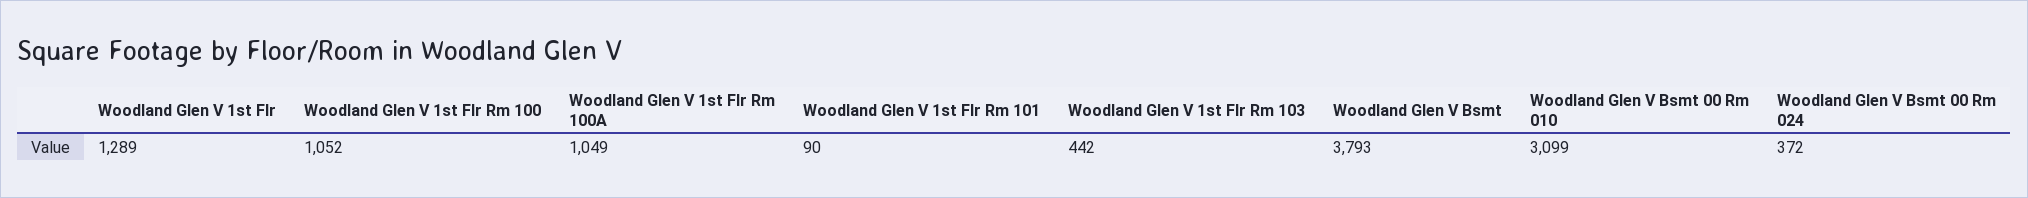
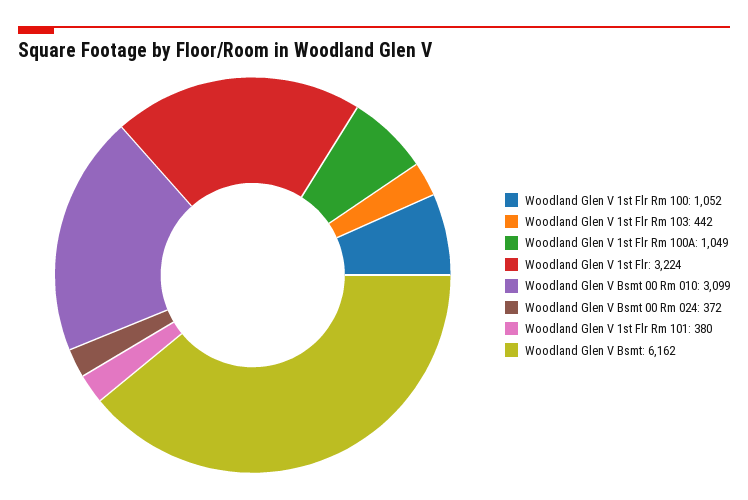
Woodland Glen V 1st Flr: 1289 -> 3224
Woodland Glen V 1st Flr Rm 101: 90 -> 380
Woodland Glen V Bsmt: 3793 -> 6162

